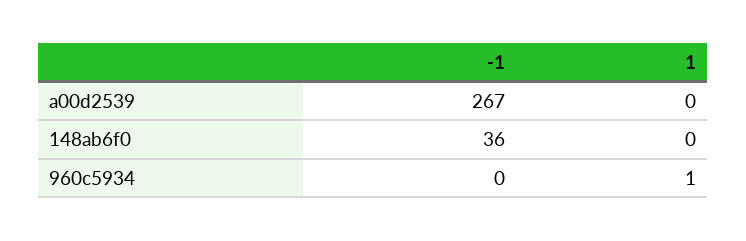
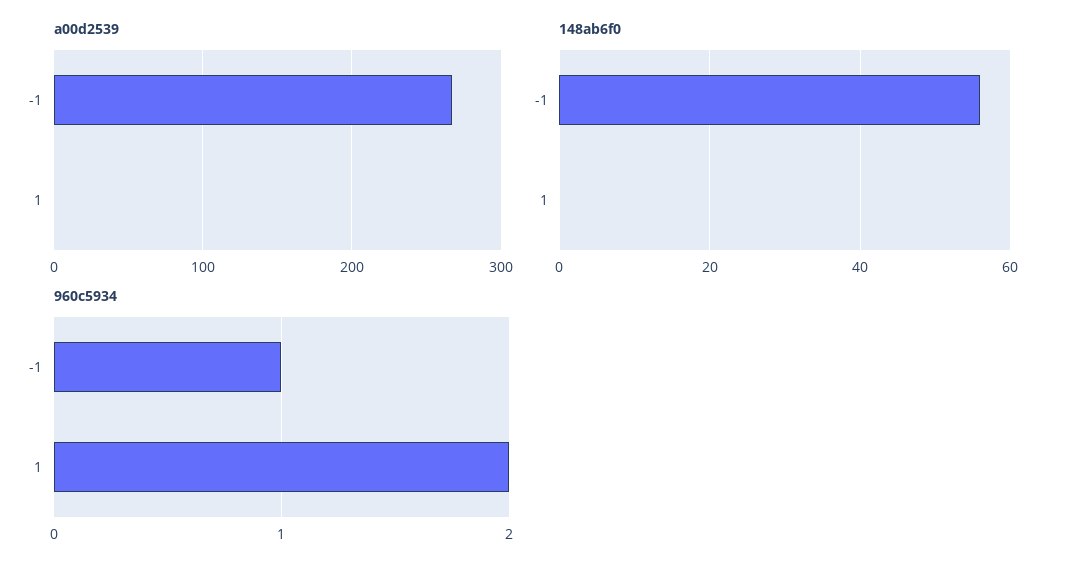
148ab6f0, -1: 36 -> 55
960c5934, -1: 0 -> 1
960c5934, 1: 1 -> 2

